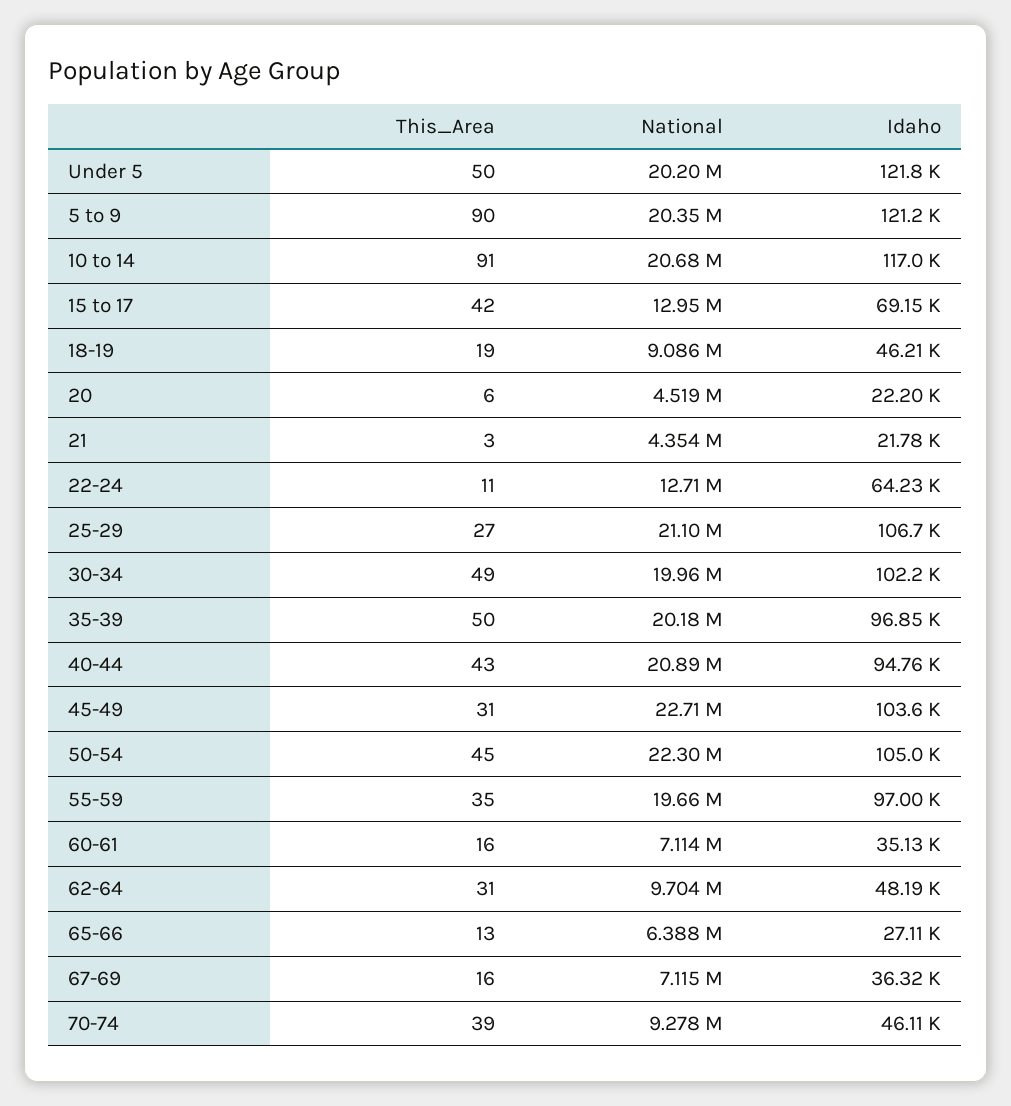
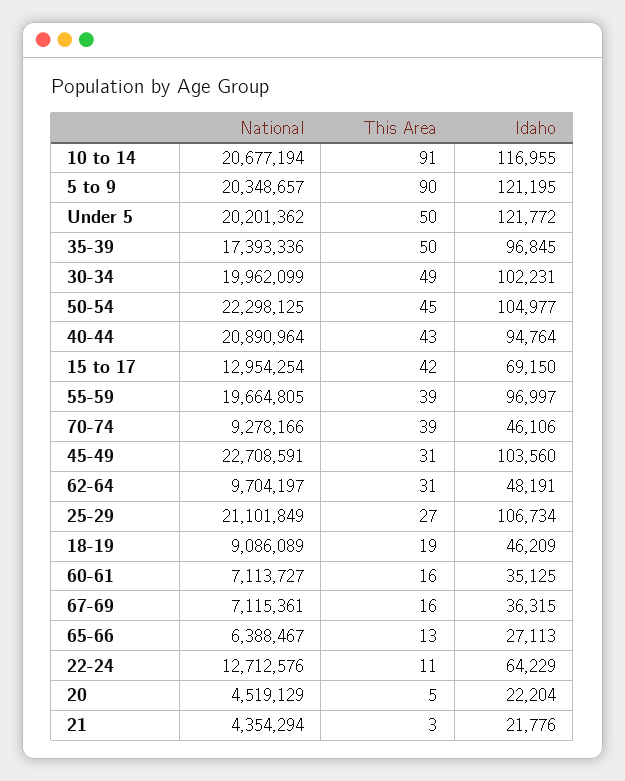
This_Area, 20: 6 -> 5
National, 35-39: 20180000 -> 17393336
This_Area, 55-59: 35 -> 39

